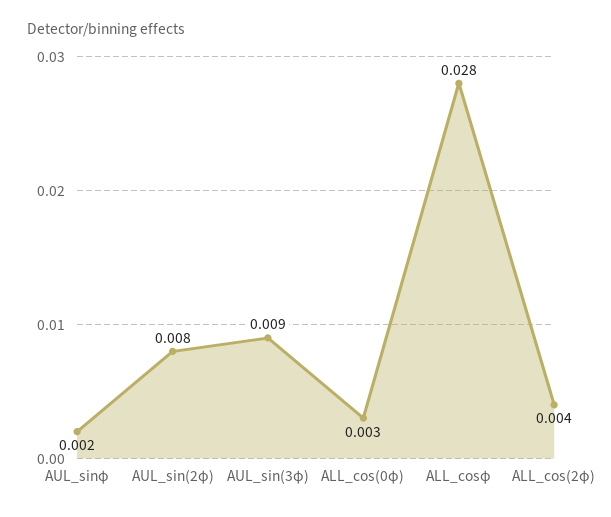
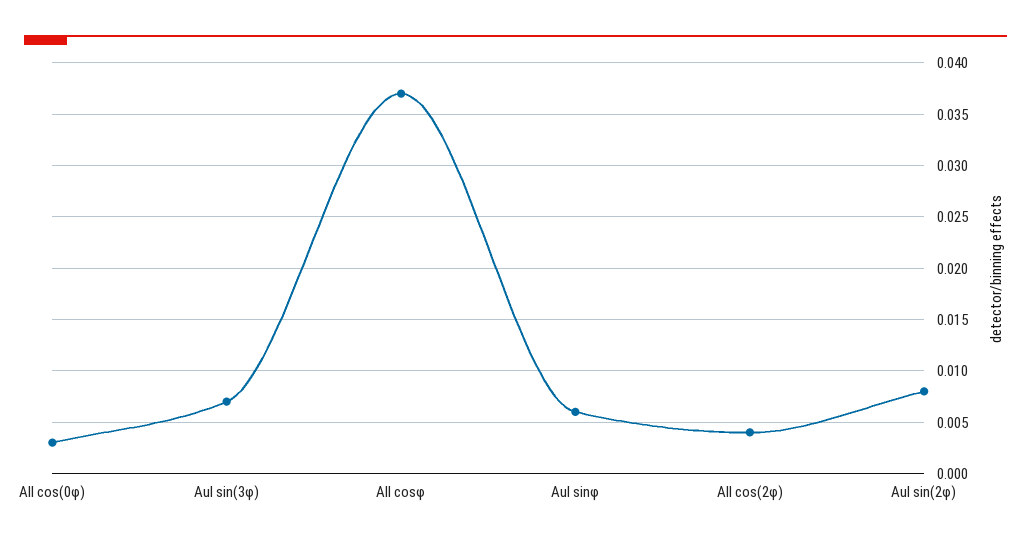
AUL_sinφ: 0.002 -> 0.006
AUL_sin(3φ): 0.009 -> 0.007
ALL_cosφ: 0.028 -> 0.037

